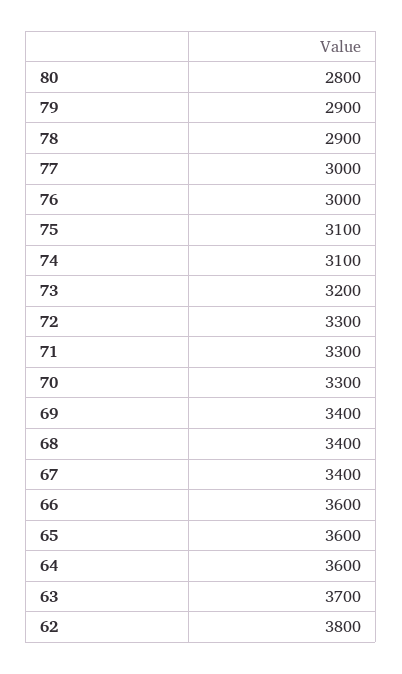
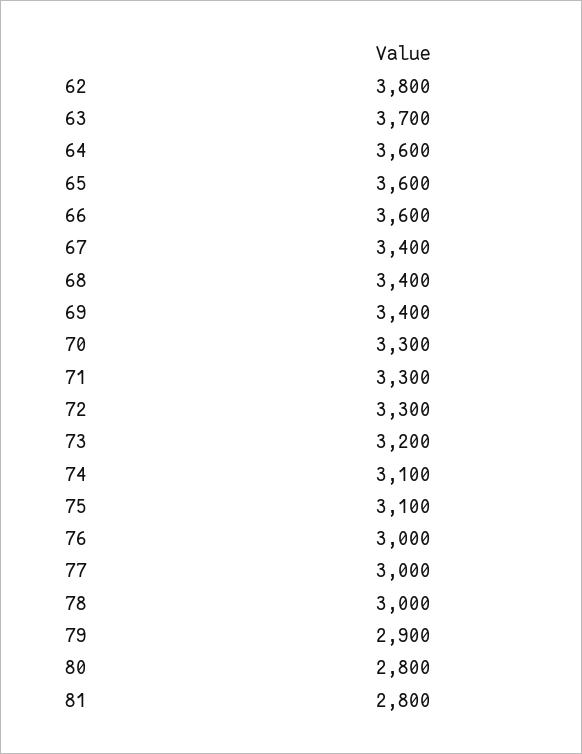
78: 2900 -> 3000
81: none -> 2800

